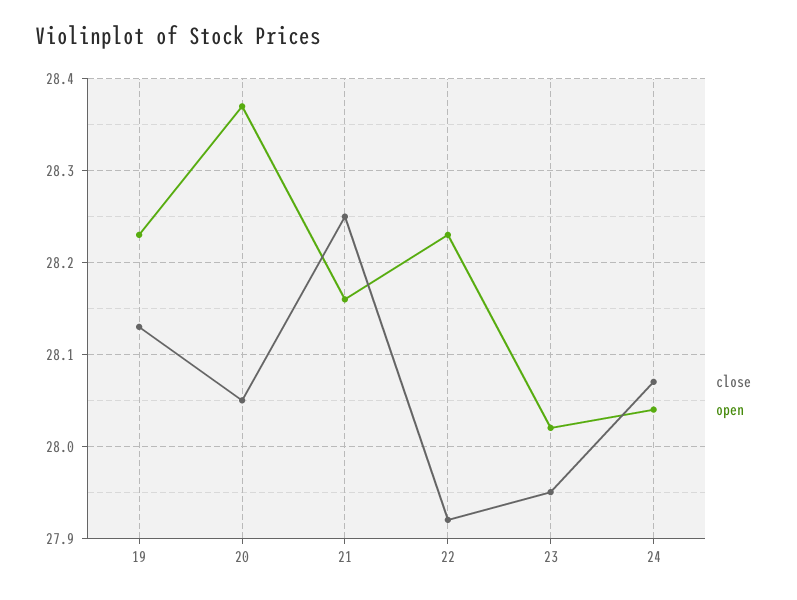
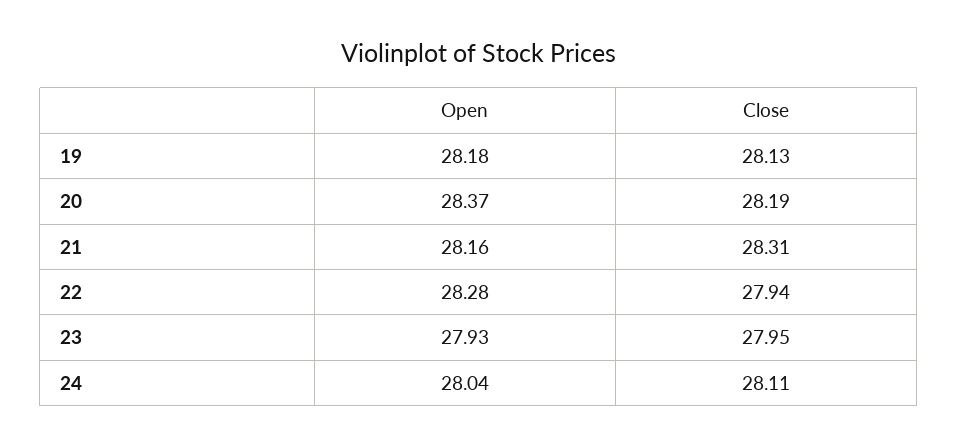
open, 19: 28.23 -> 28.18
close, 20: 28.05 -> 28.19
close, 21: 28.25 -> 28.31
close, 22: 27.92 -> 27.94
open, 22: 28.23 -> 28.28
open, 23: 28.02 -> 27.93
close, 24: 28.07 -> 28.11

